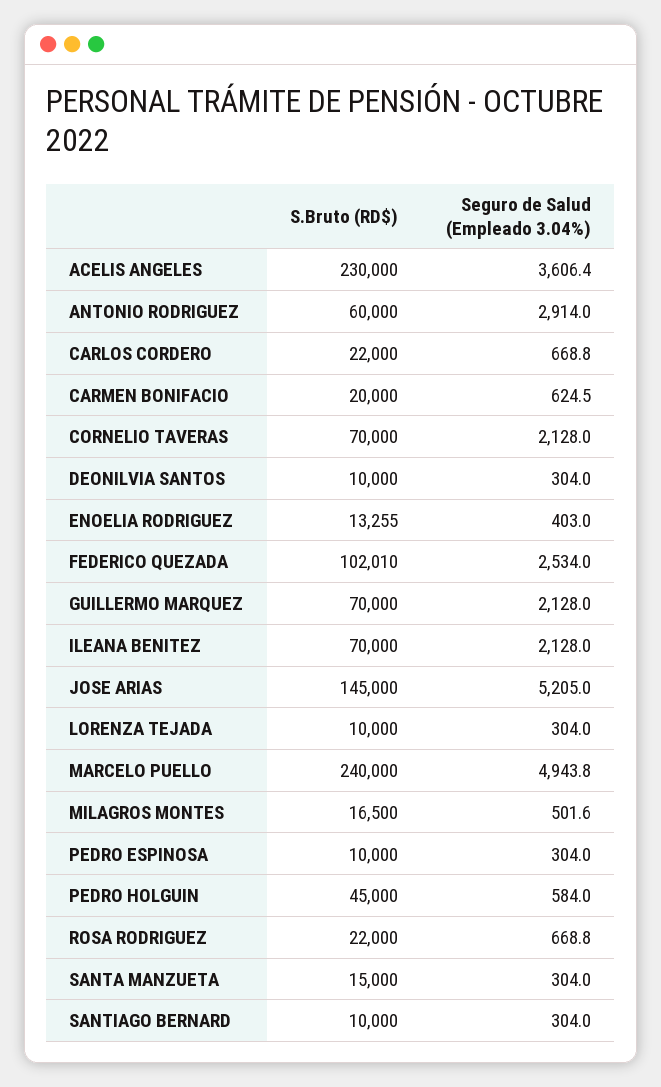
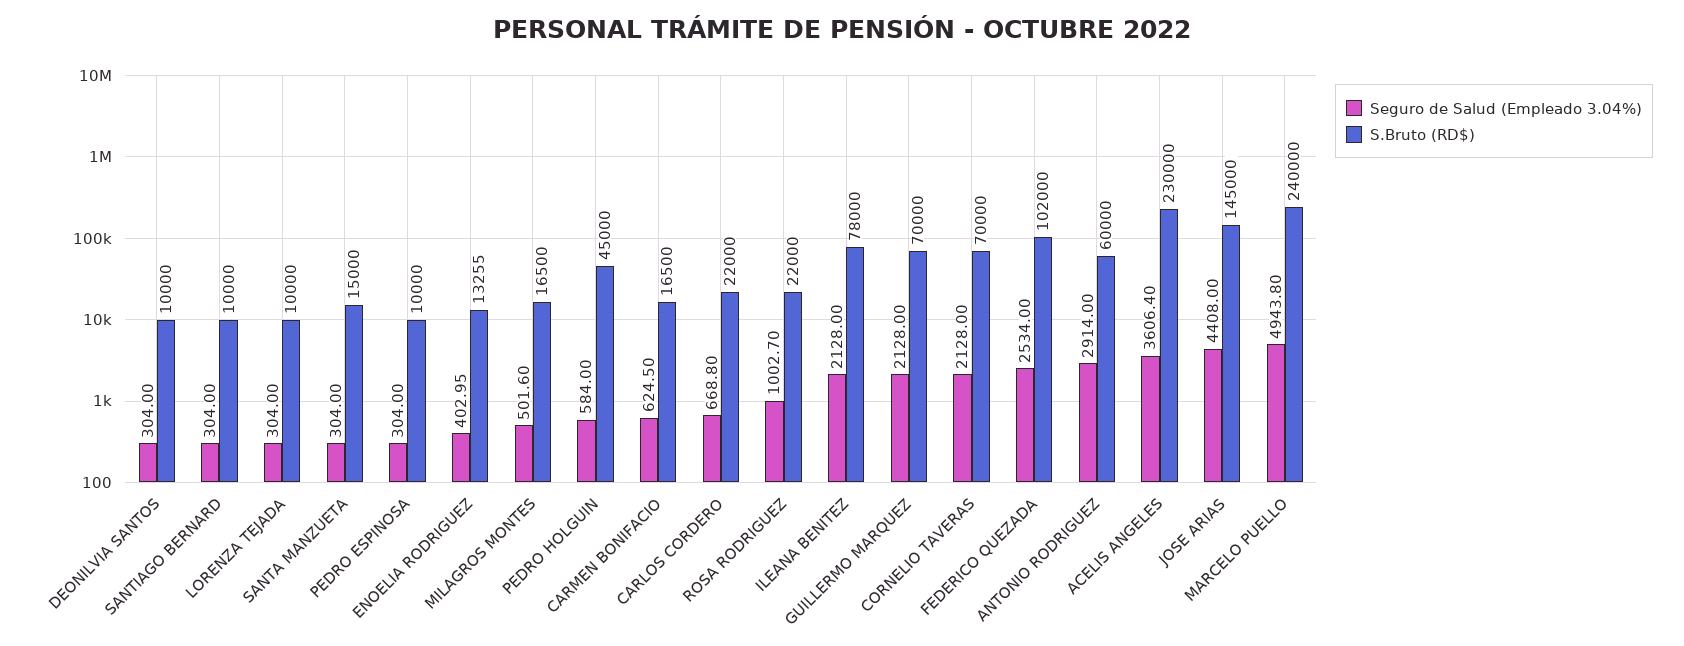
S.Bruto (RD$), CARMEN BONIFACIO: 20000 -> 16500
S.Bruto (RD$), FEDERICO QUEZADA: 102010 -> 102000
S.Bruto (RD$), ILEANA BENITEZ: 70000 -> 78000
Seguro de Salud (Empleado 3.04%), JOSE ARIAS: 5205 -> 4408
Seguro de Salud (Empleado 3.04%), ROSA RODRIGUEZ: 668.8 -> 1002.7

